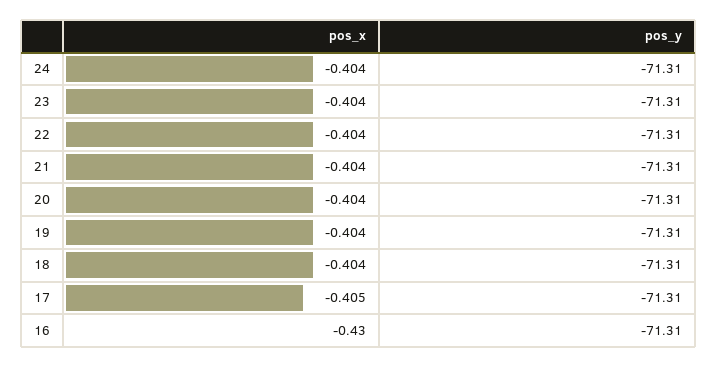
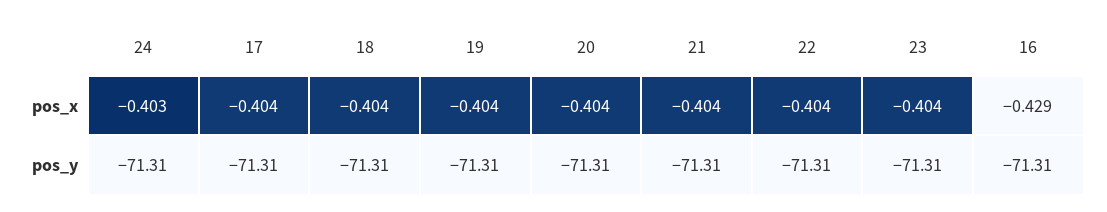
pos_x, 24: -0.404 -> -0.403
pos_x, 17: -0.405 -> -0.404
pos_x, 16: -0.43 -> -0.429

